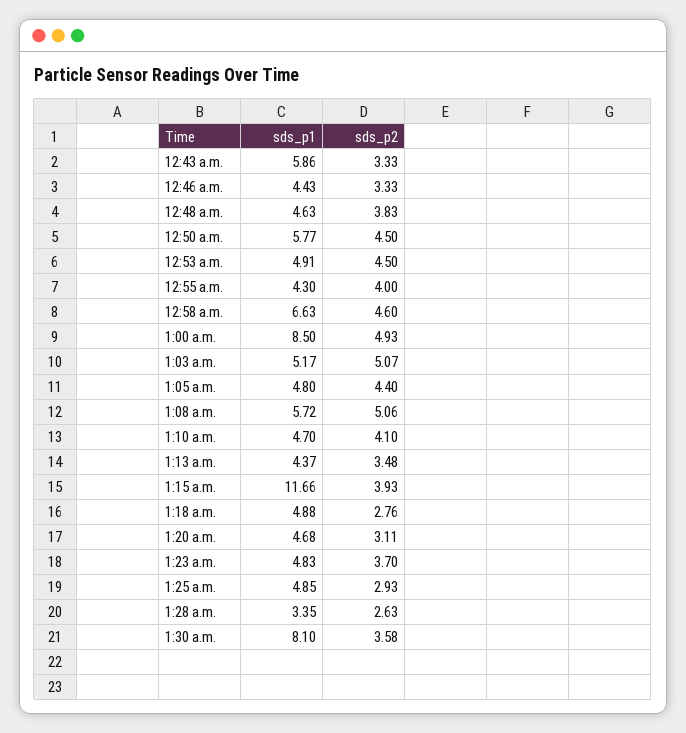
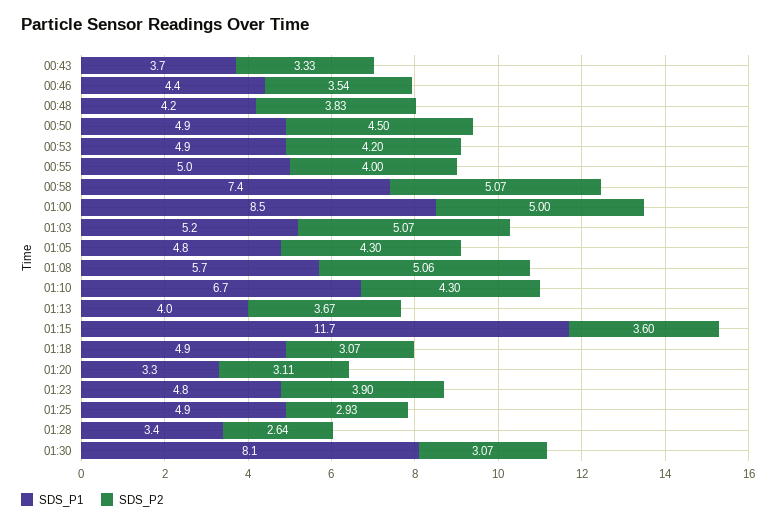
sds_p1, 12:43 a.m.: 5.86 -> 3.7
sds_p2, 12:46 a.m.: 3.33 -> 3.54
sds_p1, 12:48 a.m.: 4.63 -> 4.2
sds_p1, 12:50 a.m.: 5.77 -> 4.9
sds_p2, 12:53 a.m.: 4.5 -> 4.2
sds_p1, 12:55 a.m.: 4.3 -> 5
sds_p1, 12:58 a.m.: 6.63 -> 7.4
sds_p2, 12:58 a.m.: 4.6 -> 5.07
sds_p2, 1:00 a.m.: 4.93 -> 5
sds_p2, 1:05 a.m.: 4.4 -> 4.3
sds_p1, 1:10 a.m.: 4.7 -> 6.7
sds_p2, 1:10 a.m.: 4.1 -> 4.3
sds_p1, 1:13 a.m.: 4.37 -> 4
sds_p2, 1:13 a.m.: 3.48 -> 3.67
sds_p2, 1:15 a.m.: 3.93 -> 3.6
sds_p2, 1:18 a.m.: 2.76 -> 3.07
sds_p1, 1:20 a.m.: 4.68 -> 3.3
sds_p2, 1:23 a.m.: 3.7 -> 3.9
sds_p2, 1:28 a.m.: 2.63 -> 2.64
sds_p2, 1:30 a.m.: 3.58 -> 3.07

